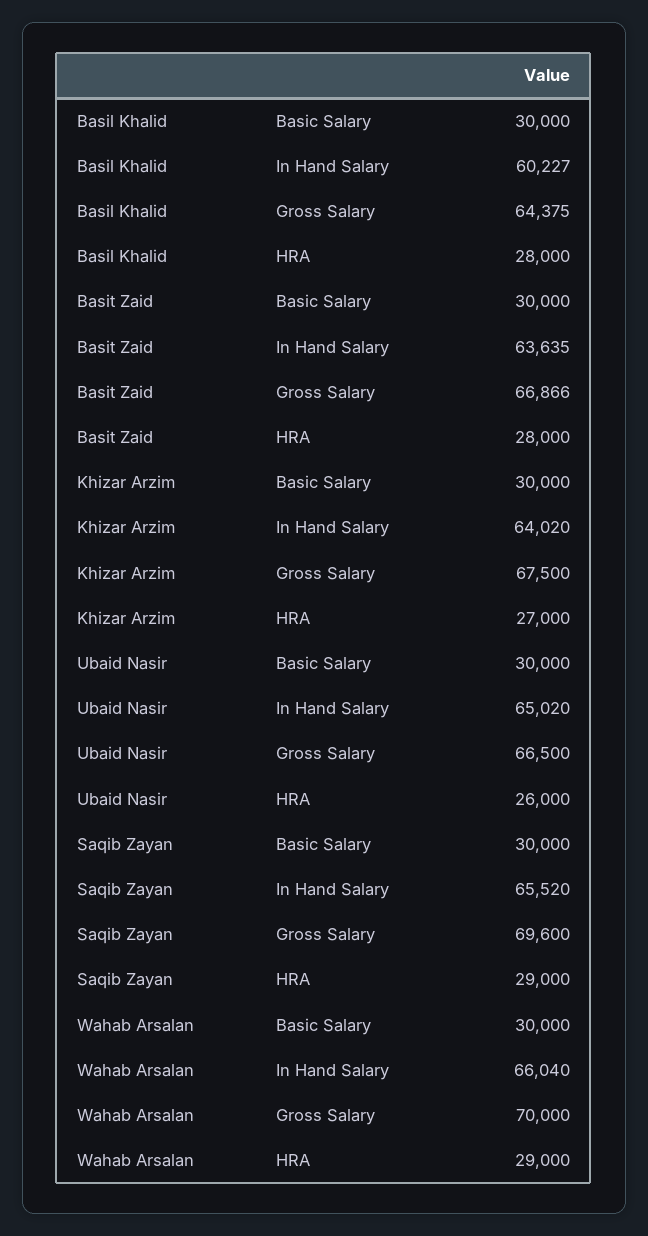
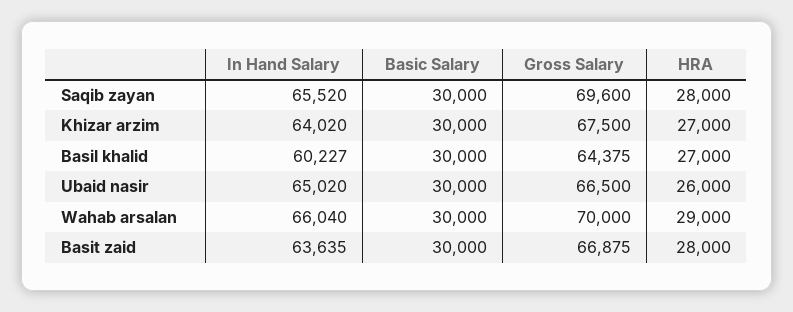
Basil Khalid, HRA: 28000 -> 27000
Basit Zaid, Gross Salary: 66866 -> 66875
Saqib Zayan, HRA: 29000 -> 28000

